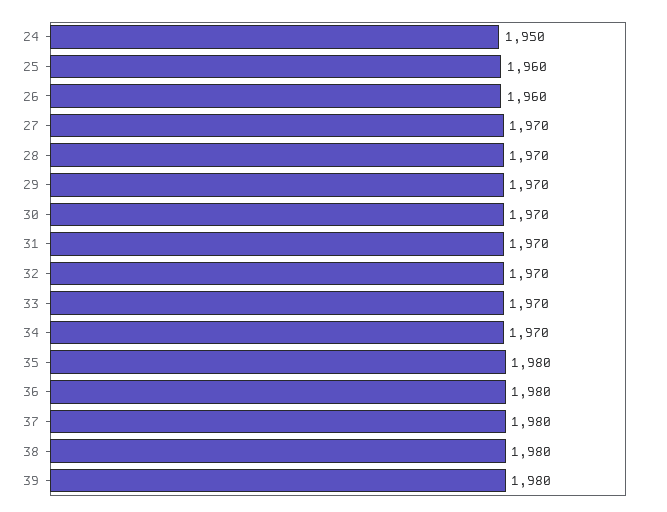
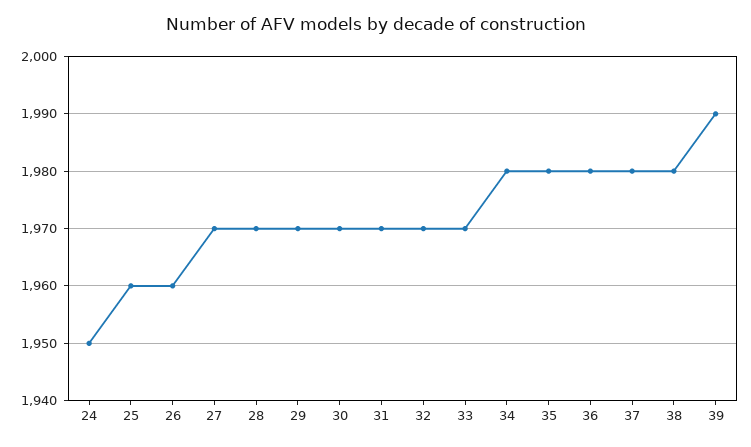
34: 1970 -> 1980
39: 1980 -> 1990

